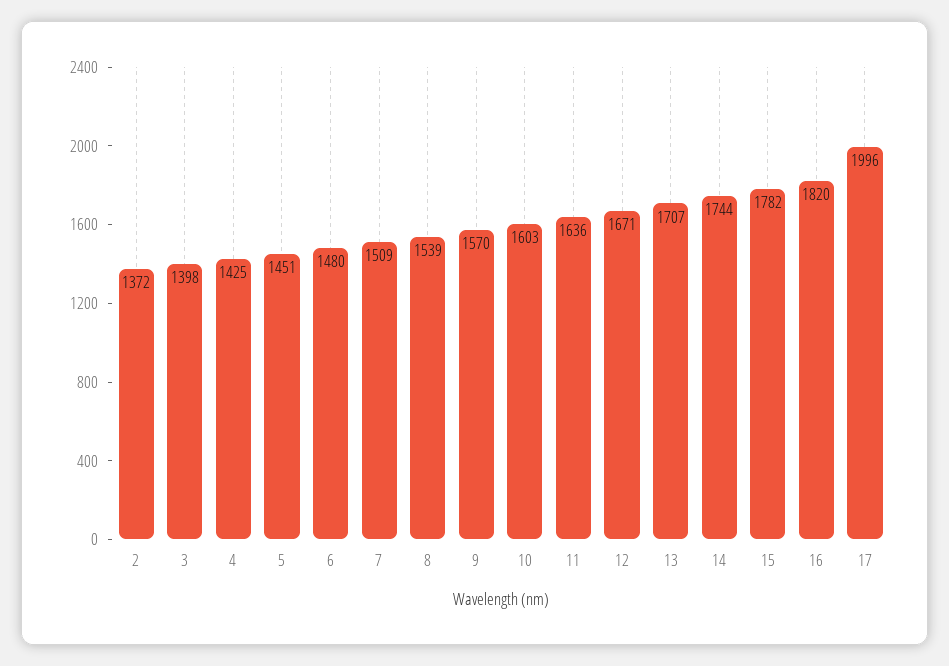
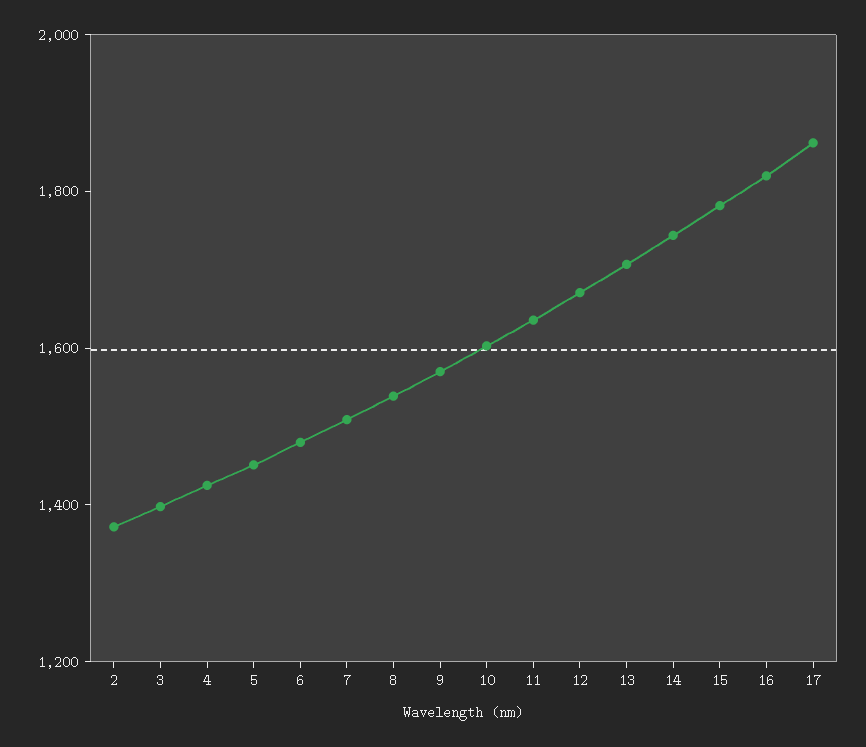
17: 1996 -> 1850

